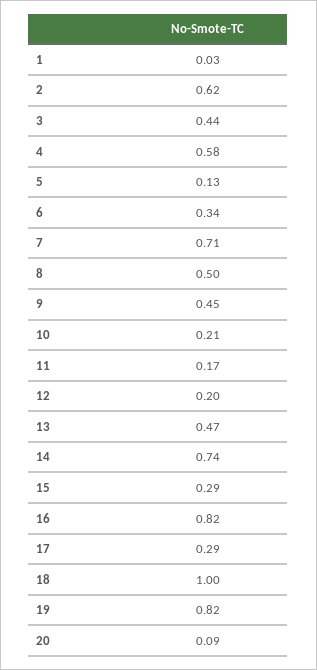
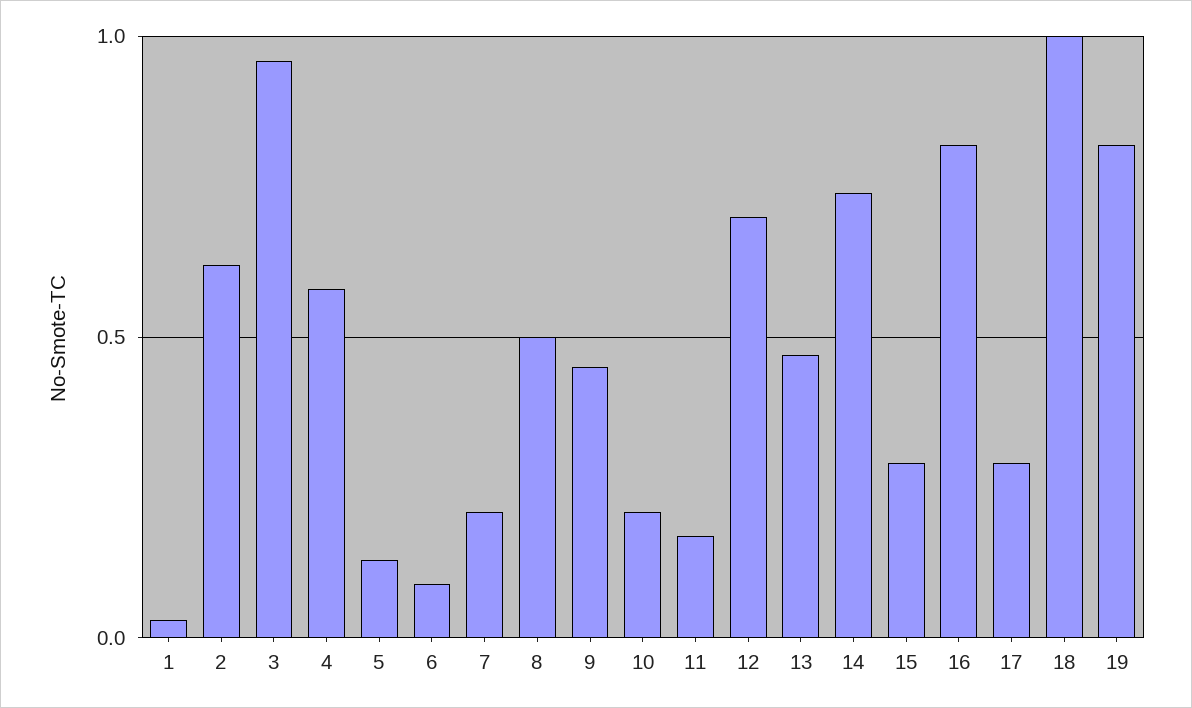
3: 0.44 -> 0.95
6: 0.34 -> 0.1
7: 0.71 -> 0.2
12: 0.2 -> 0.7
20: 0.09 -> none

